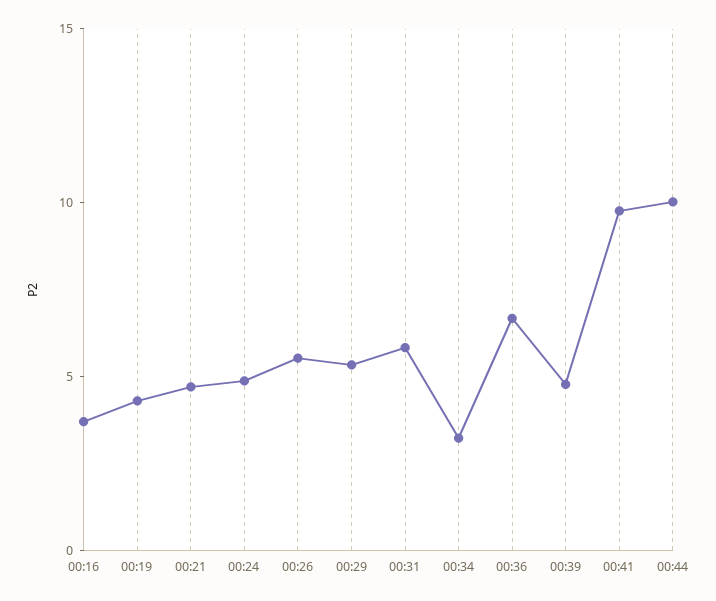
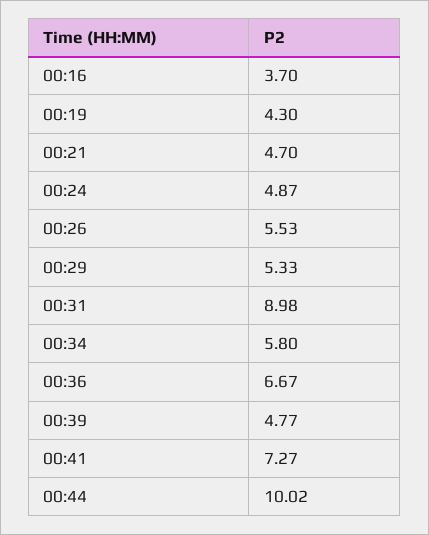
00:31: 6 -> 8.98
00:34: 3 -> 5.8
00:41: 10 -> 7.27

